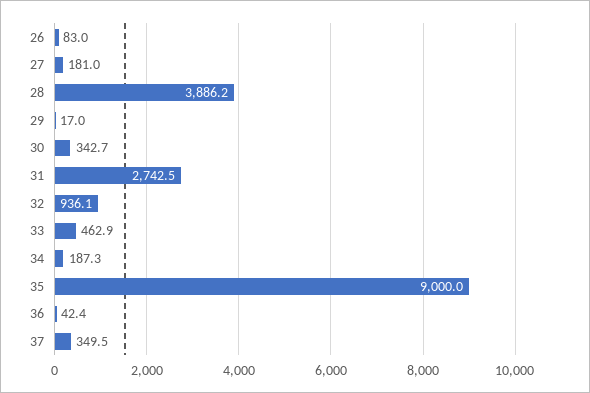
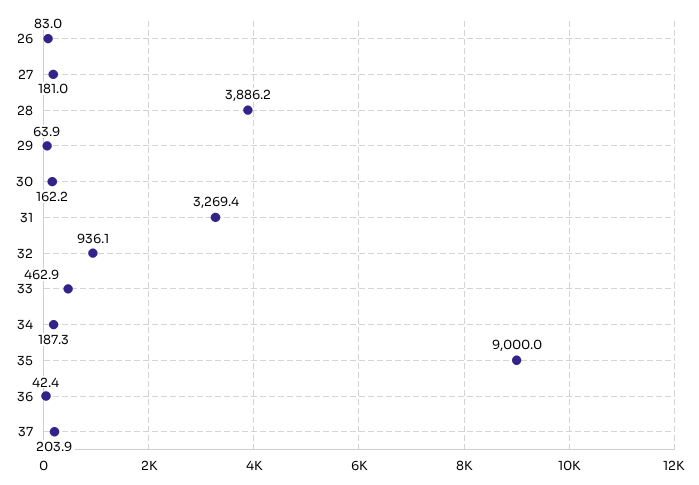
29: 17 -> 63.9
30: 342.7 -> 162.2
31: 2742.5 -> 3269.4
37: 349.5 -> 203.9

